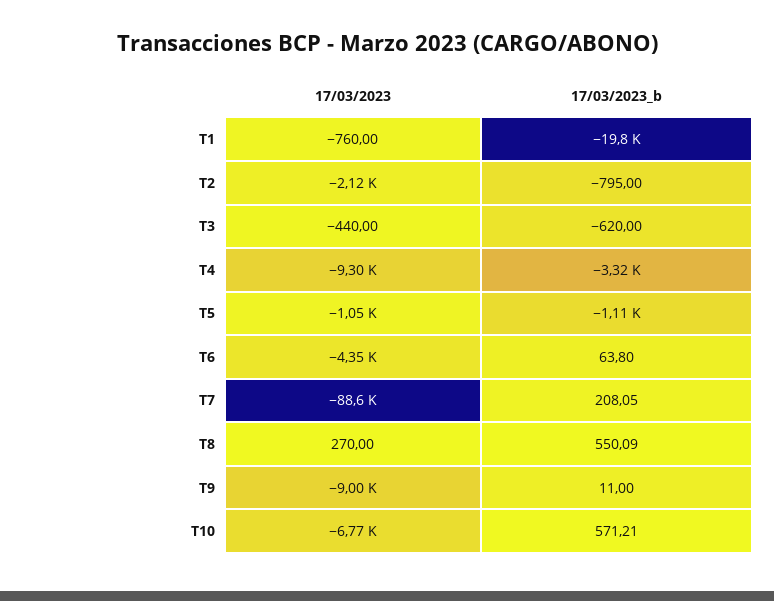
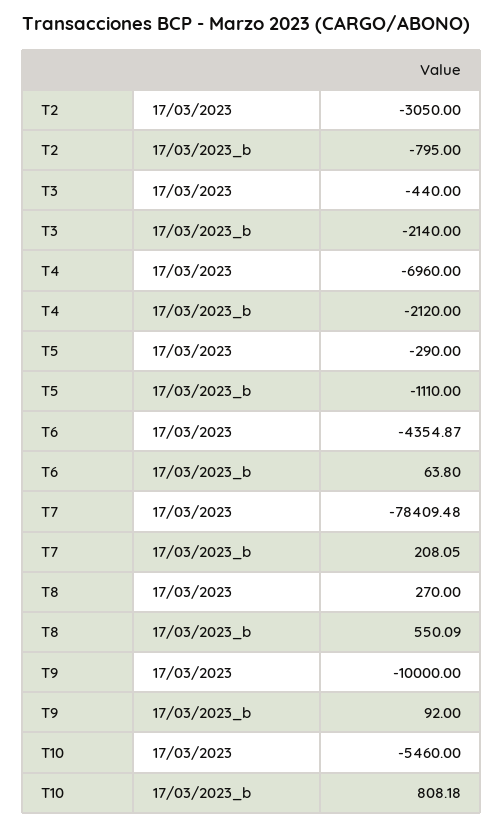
17/03/2023, T1: -760 -> none
17/03/2023_b, T1: -19800 -> none
17/03/2023, T2: -2120 -> -3050
17/03/2023_b, T3: -620 -> -2140
17/03/2023, T4: -9300 -> -6960
17/03/2023_b, T4: -3320 -> -2120
17/03/2023, T5: -1050 -> -290
17/03/2023, T7: -88600 -> -78409.48
17/03/2023, T9: -9000 -> -10000
17/03/2023_b, T9: 11 -> 92
17/03/2023, T10: -6770 -> -5460
17/03/2023_b, T10: 571.21 -> 808.18

